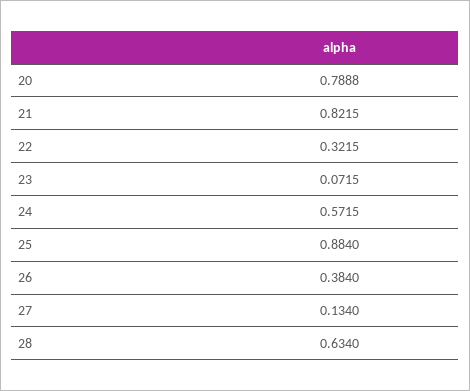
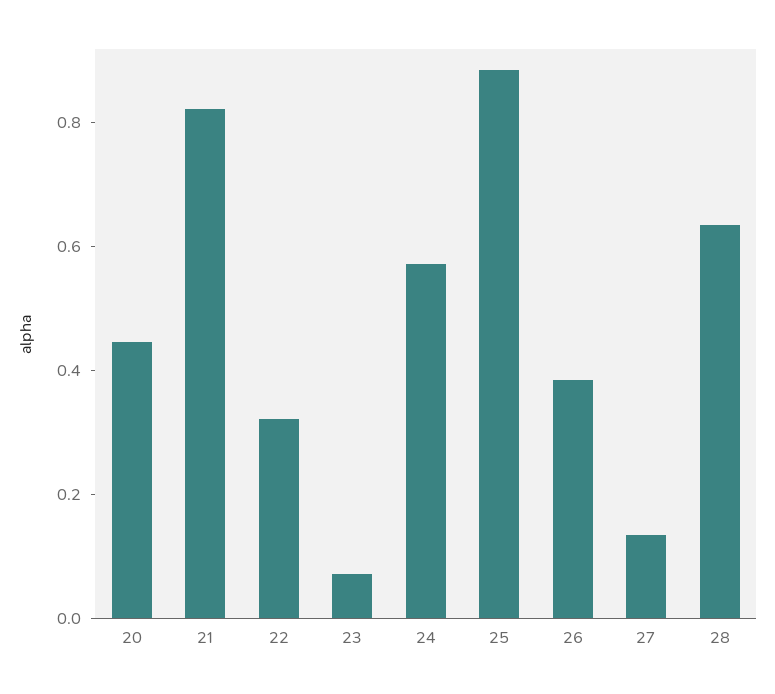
20: 0.7888 -> 0.45

